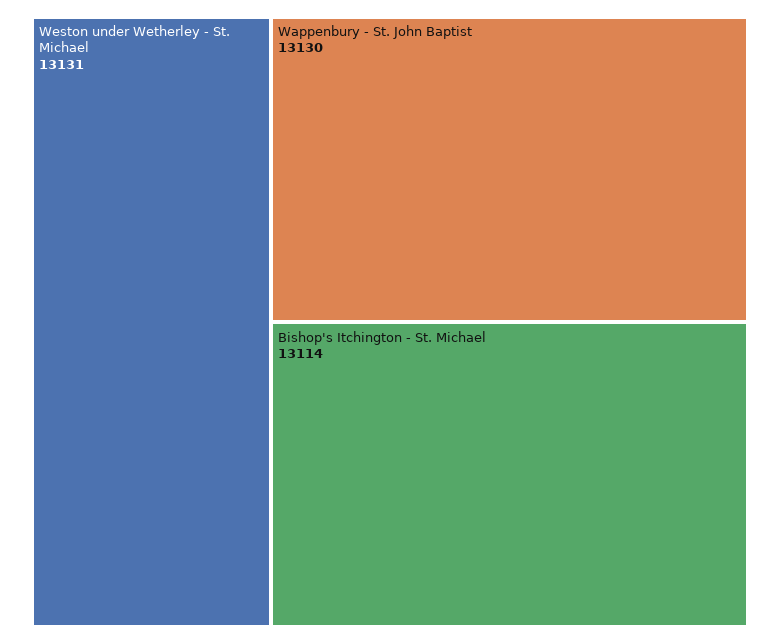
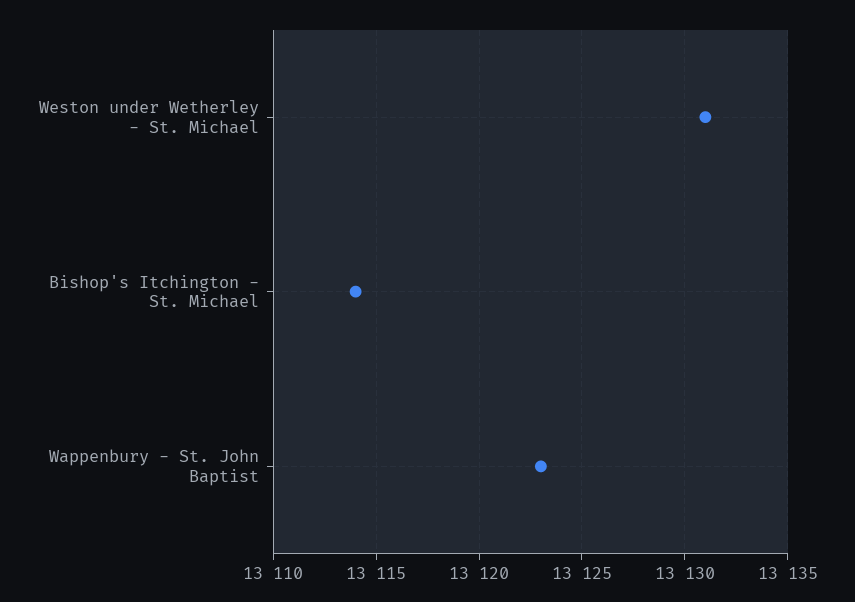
Wappenbury - St. John Baptist: 13130 -> 13123

